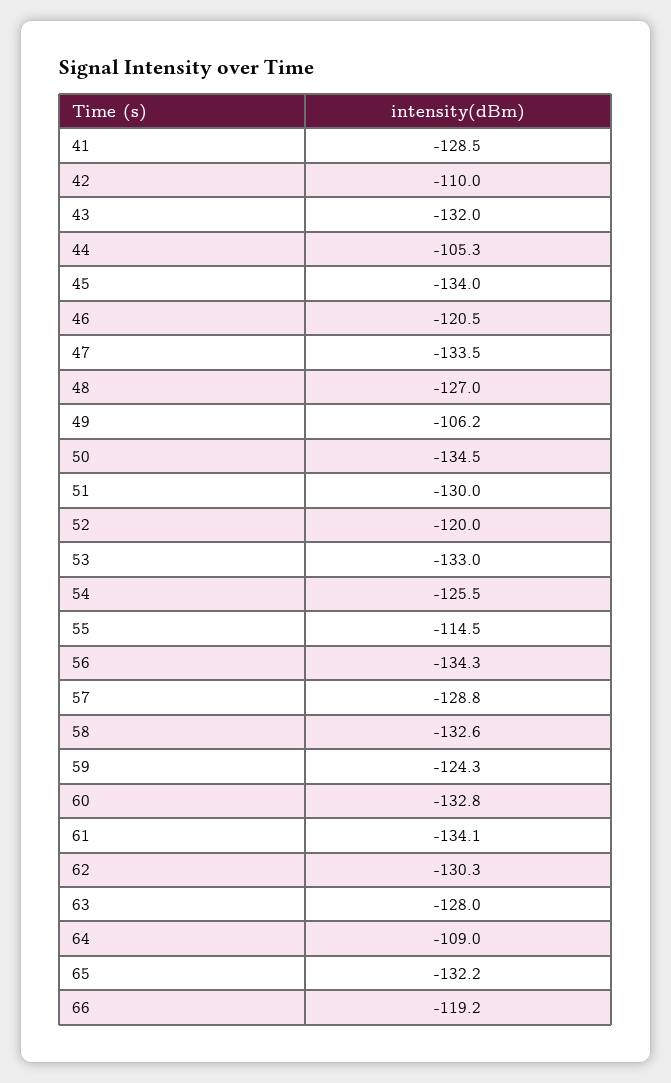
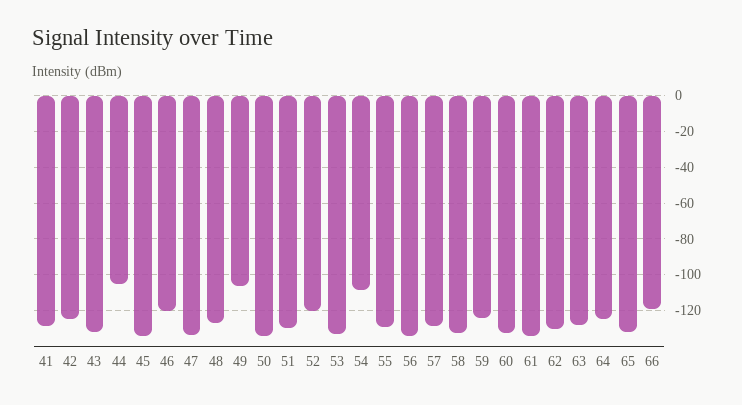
42: -110 -> -125
54: -125.5 -> -110
55: -114.5 -> -130
64: -109 -> -125

